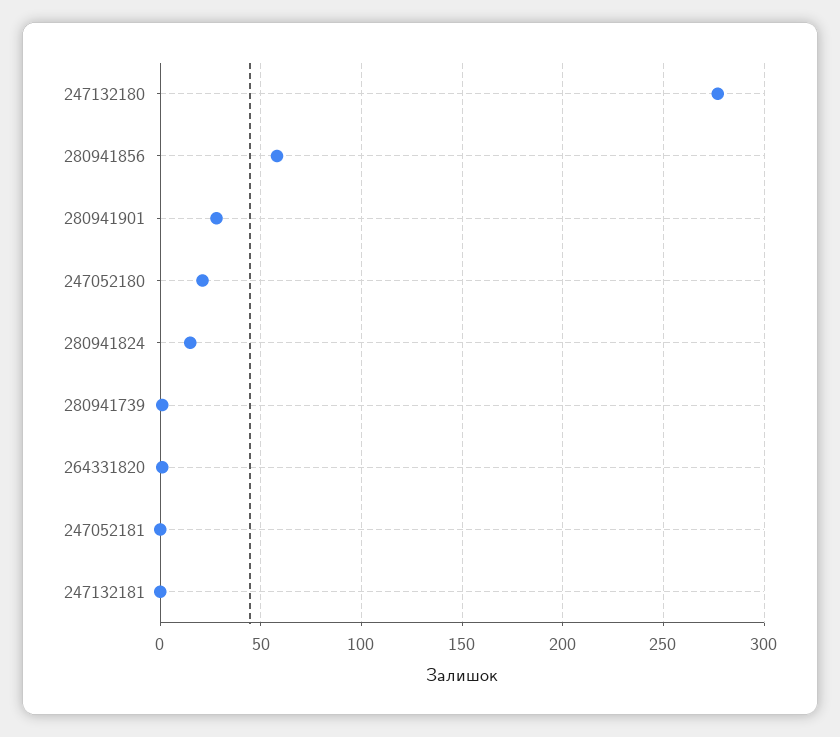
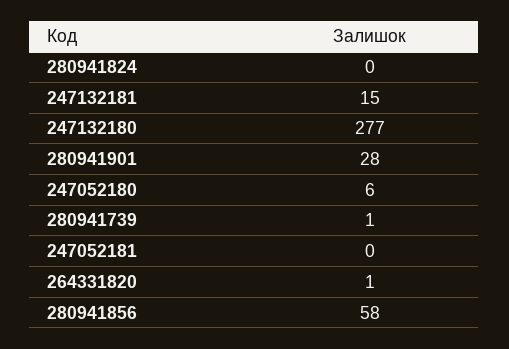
247052180: 20 -> 6
280941824: 15 -> 0
247132181: 0 -> 15

